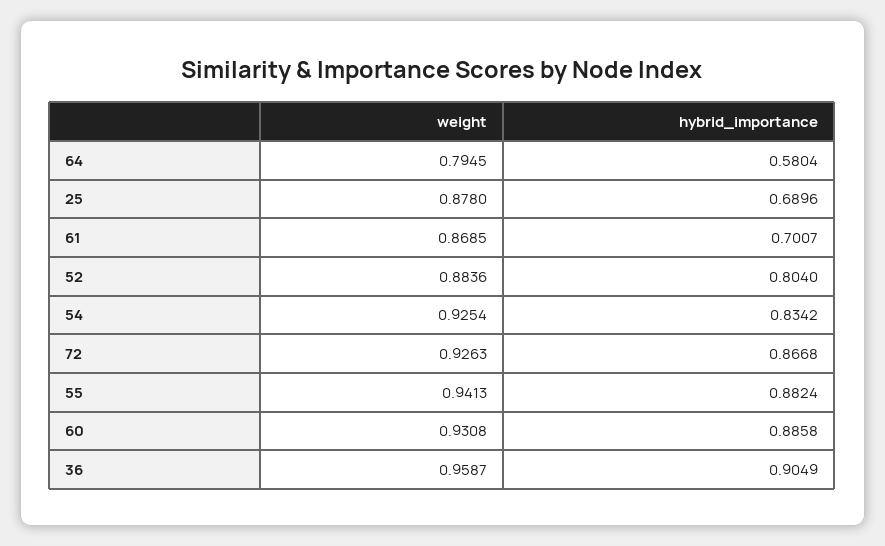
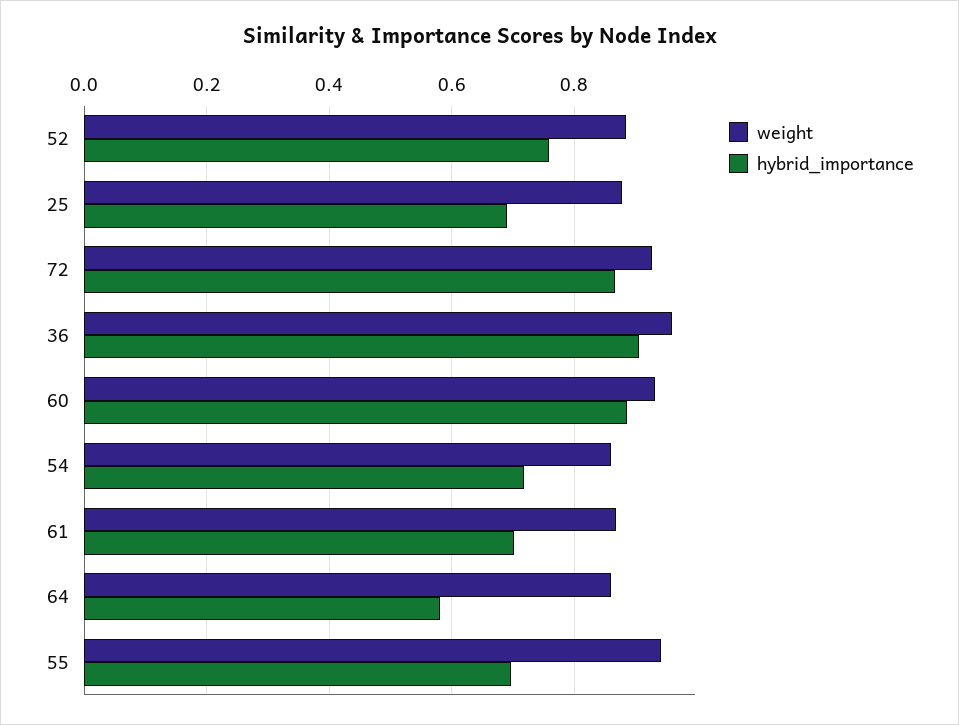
weight, 64: 0.7945 -> 0.86
hybrid_importance, 52: 0.804 -> 0.76
weight, 54: 0.9254 -> 0.86
hybrid_importance, 54: 0.8342 -> 0.72
hybrid_importance, 55: 0.8824 -> 0.7

